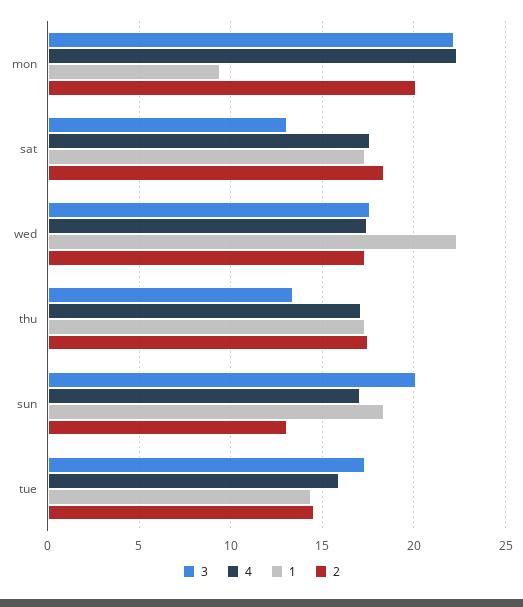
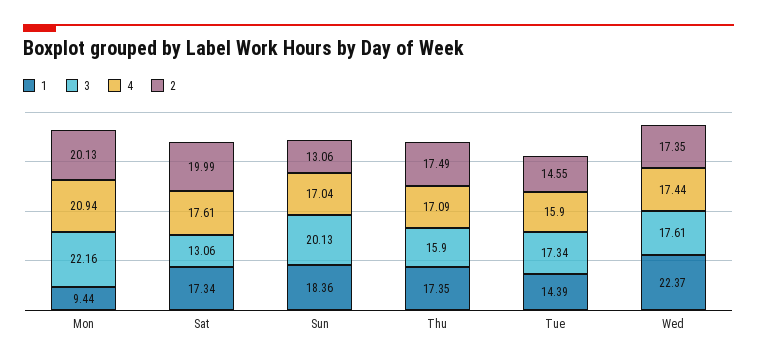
4, mon: 22.5 -> 20.94
2, sat: 18.5 -> 19.99
3, thu: 13.5 -> 15.9

